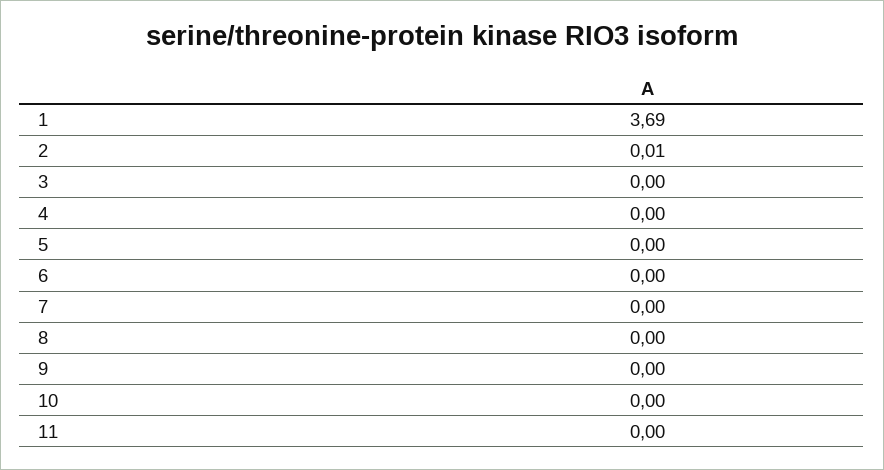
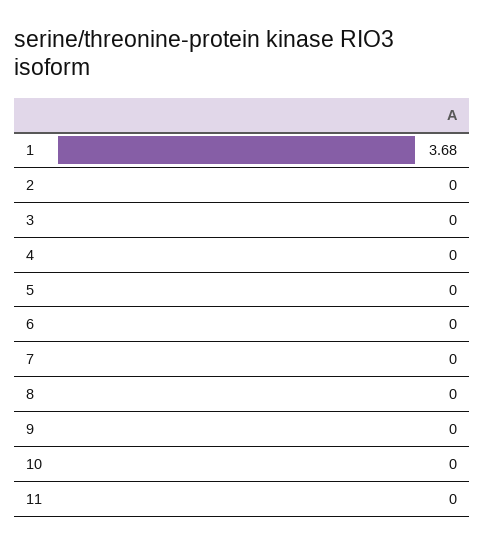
1: 3.69 -> 3.68
2: 0.01 -> 0

